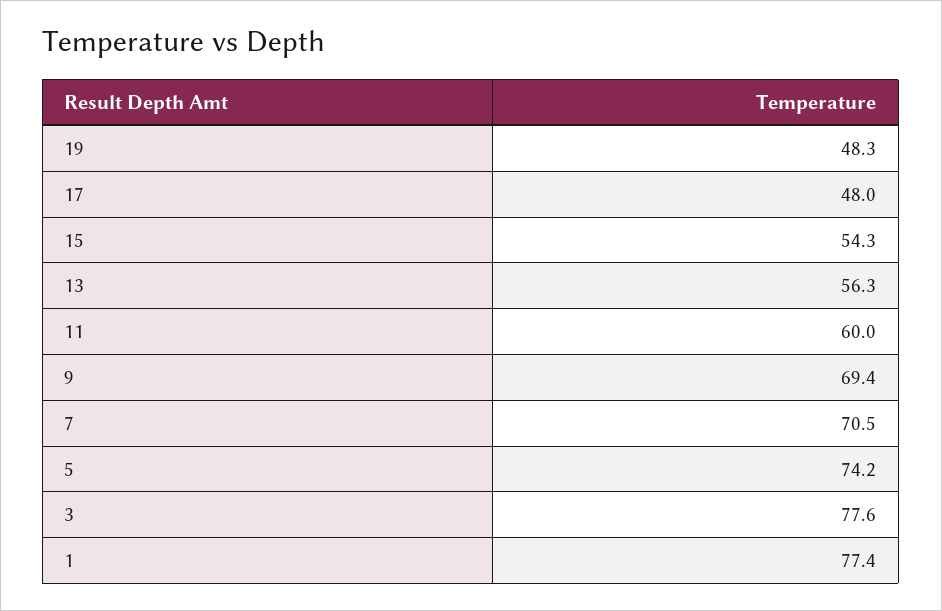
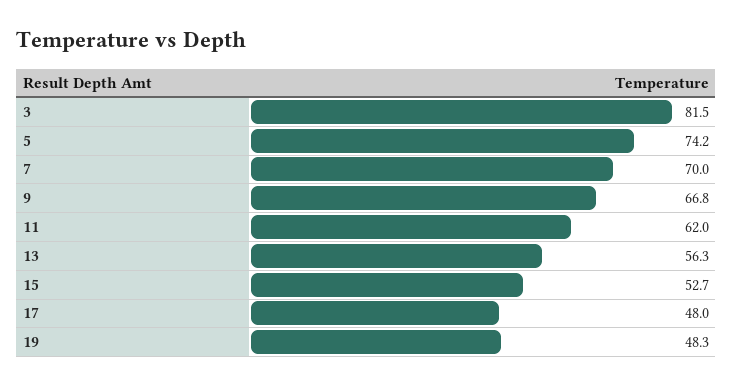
15: 54.3 -> 52.7
11: 60 -> 62
9: 69.4 -> 66.8
7: 70.5 -> 70
3: 77.6 -> 81.5
1: 77.4 -> none

